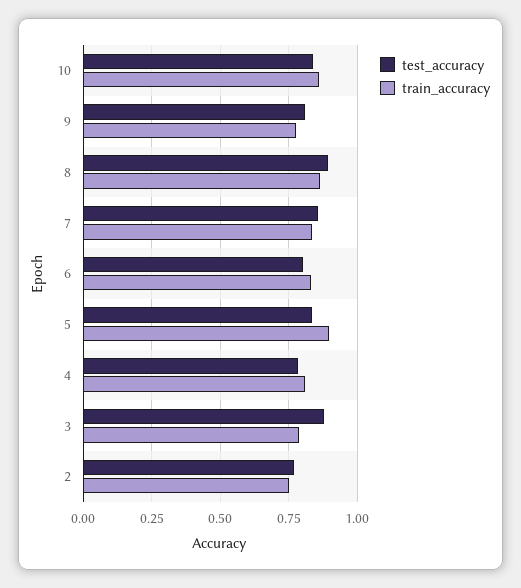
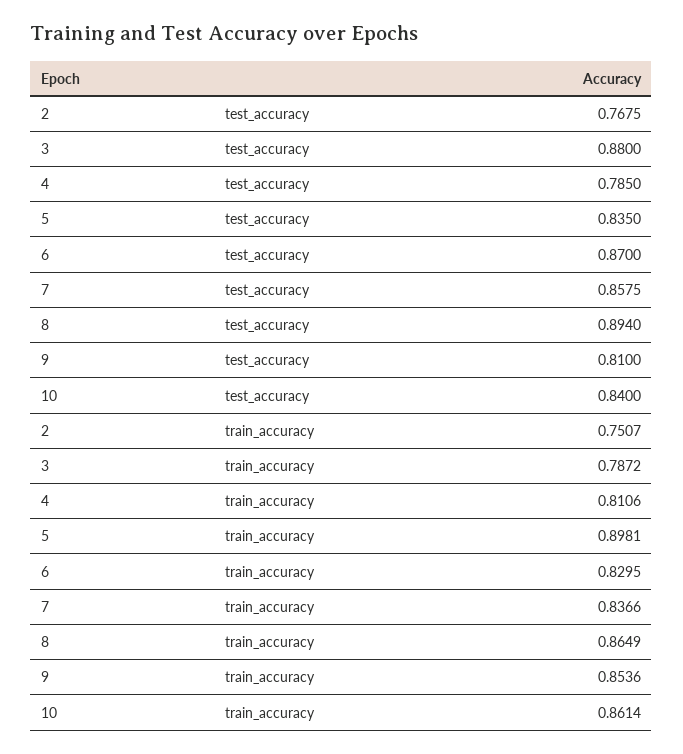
train_accuracy, 9: 0.775 -> 0.8536
test_accuracy, 6: 0.8 -> 0.87

